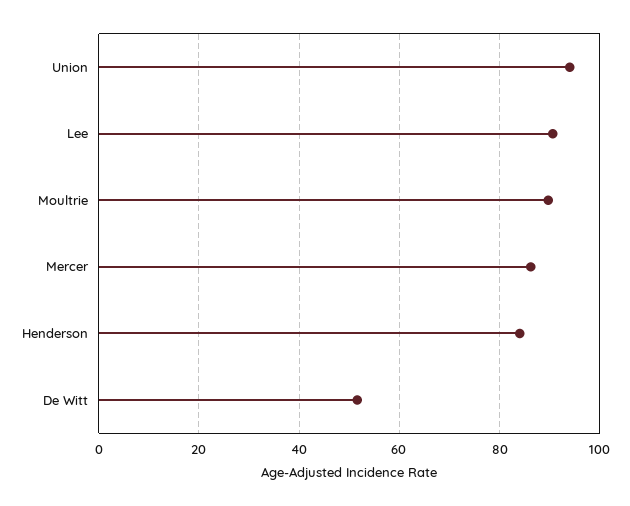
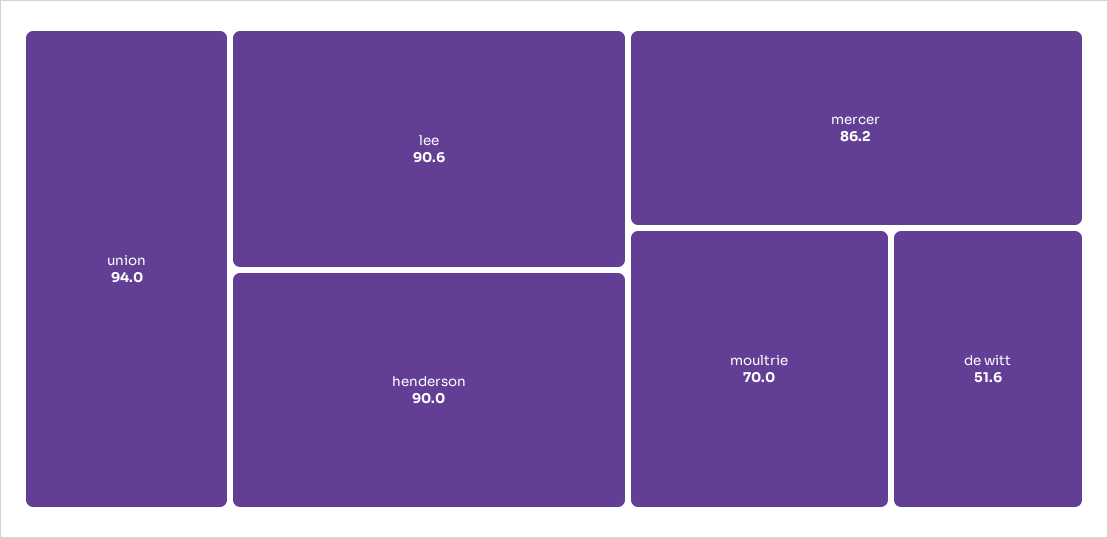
Moultrie: 90 -> 70
Henderson: 84 -> 90

